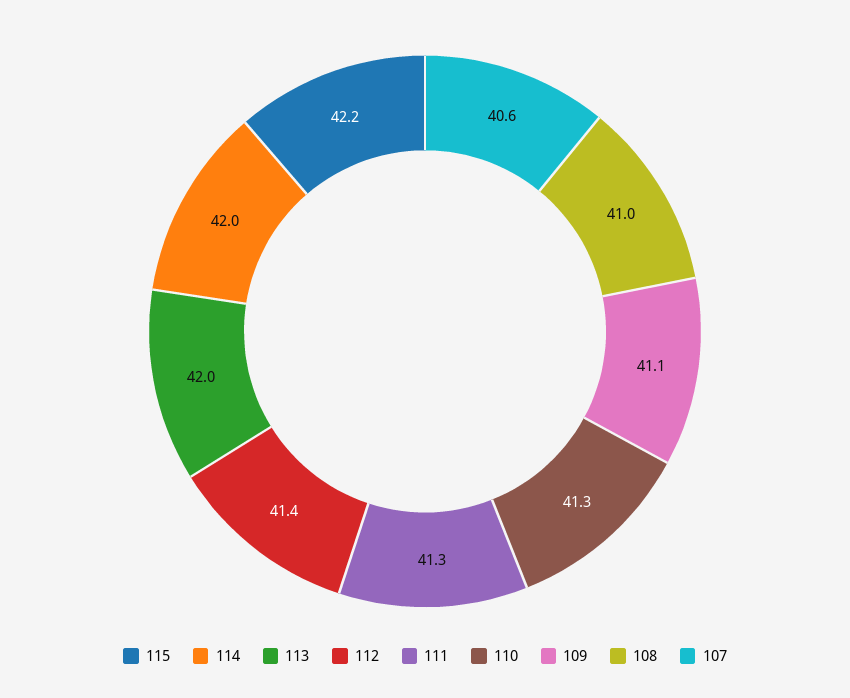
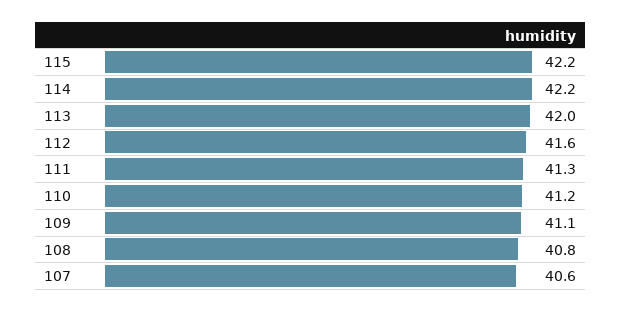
114: 42 -> 42.2
112: 41.4 -> 41.6
110: 41.3 -> 41.2
108: 41 -> 40.8

